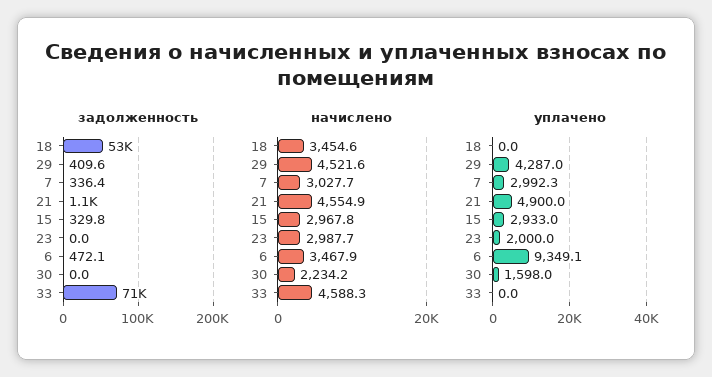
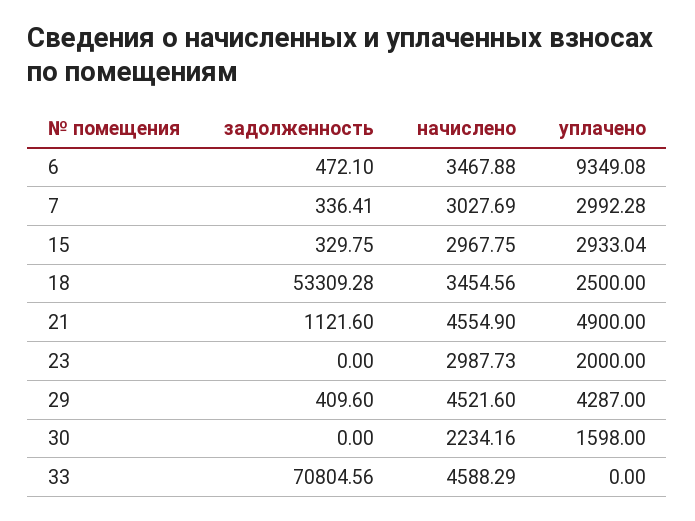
уплачено, 18: 0 -> 2500

